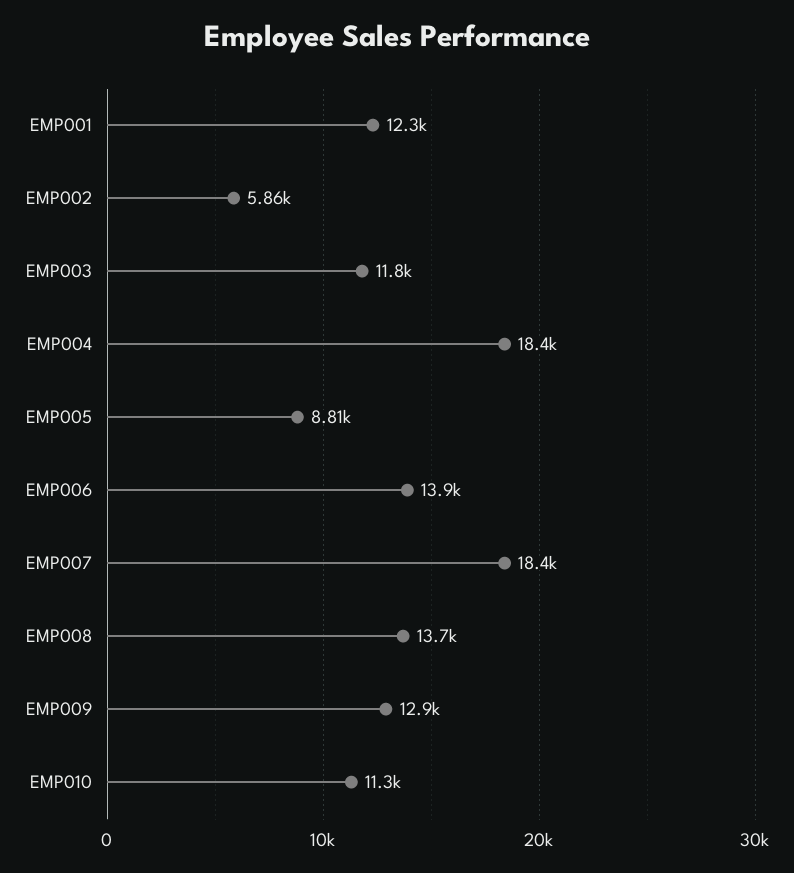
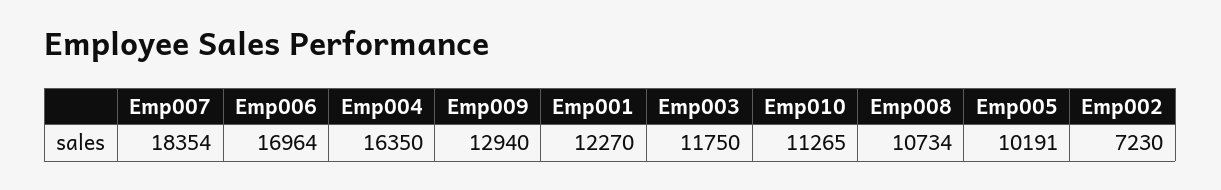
EMP002: 5860 -> 7230
EMP004: 18400 -> 16350
EMP005: 8810 -> 10191
EMP006: 13900 -> 16964
EMP008: 13700 -> 10734

